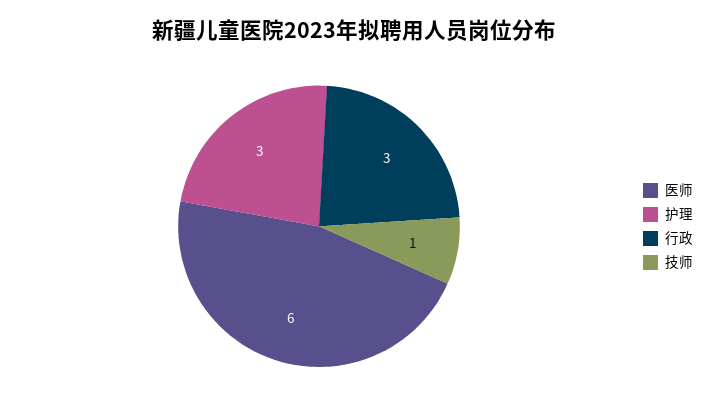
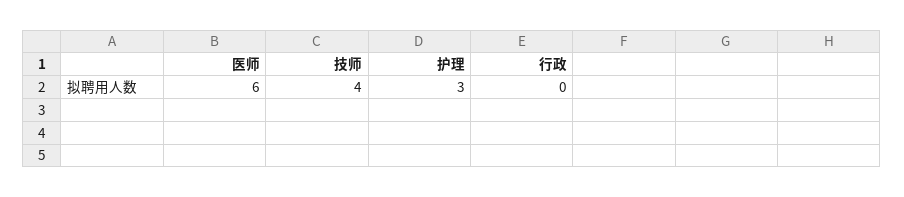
行政: 3 -> 0
技师: 1 -> 4

